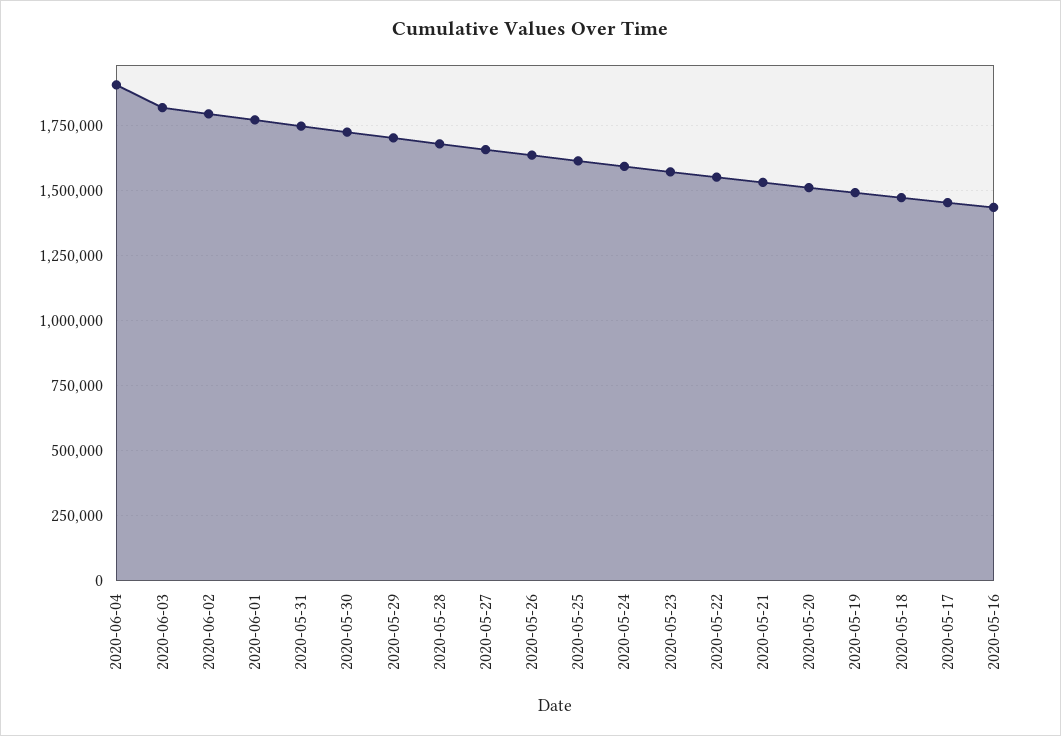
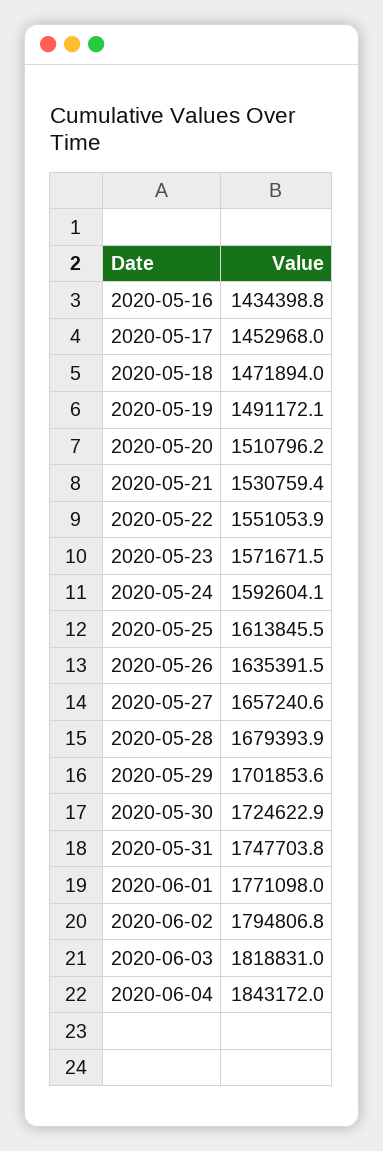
2020-06-04: 1900000 -> 1843172

